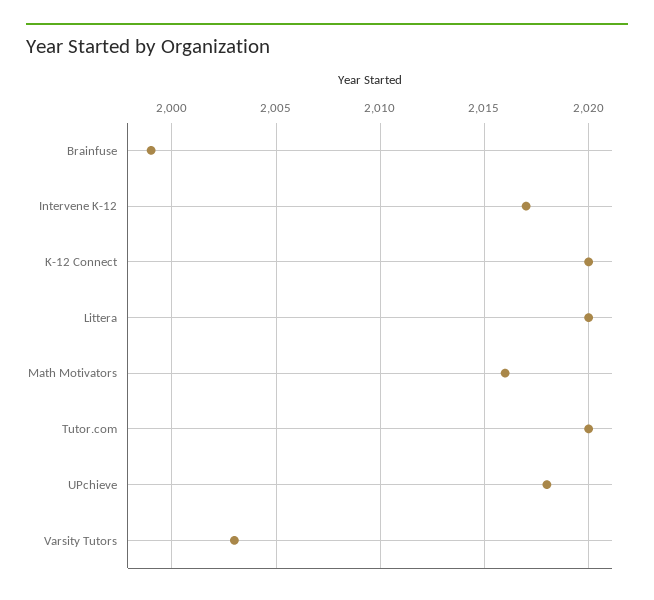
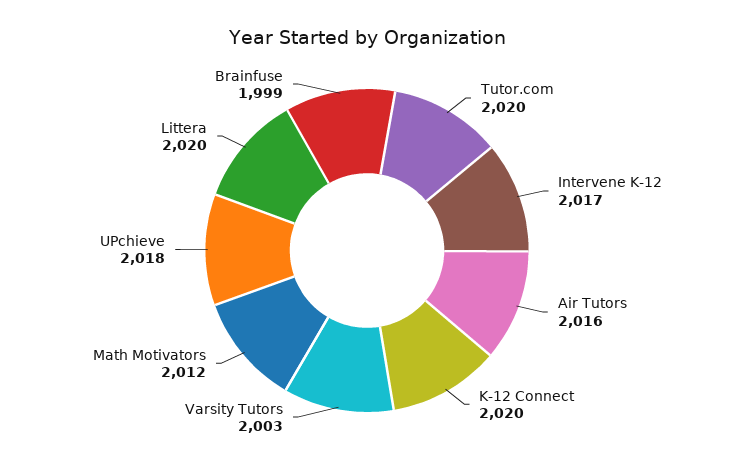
Math Motivators: 2016 -> 2012
Air Tutors: none -> 2016

